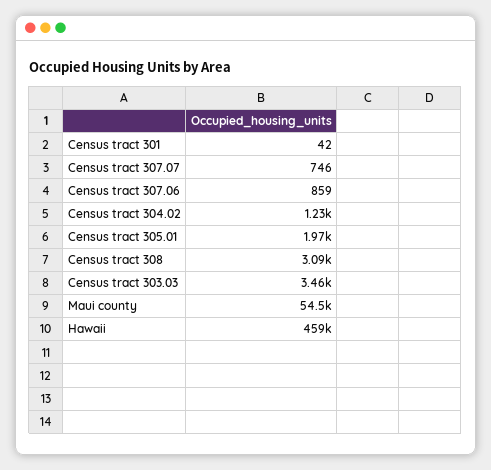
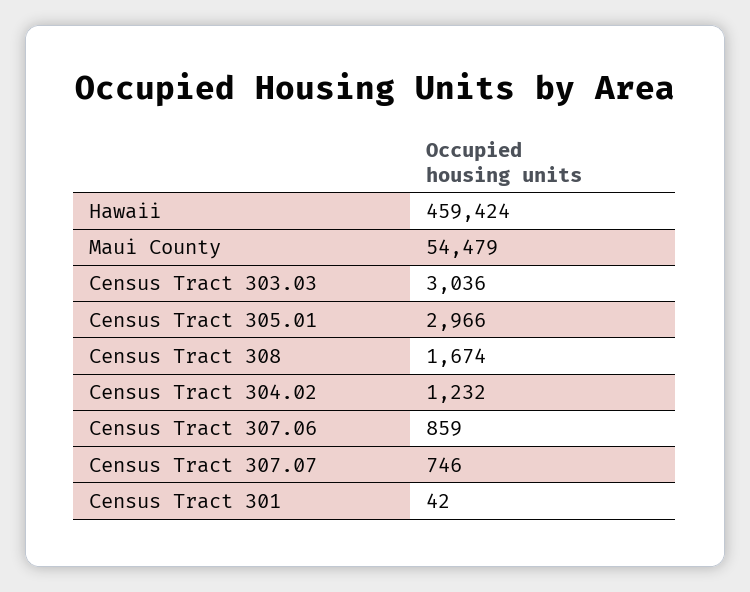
Census tract 305.01: 1970 -> 2966
Census tract 308: 3090 -> 1674
Census tract 303.03: 3460 -> 3036

